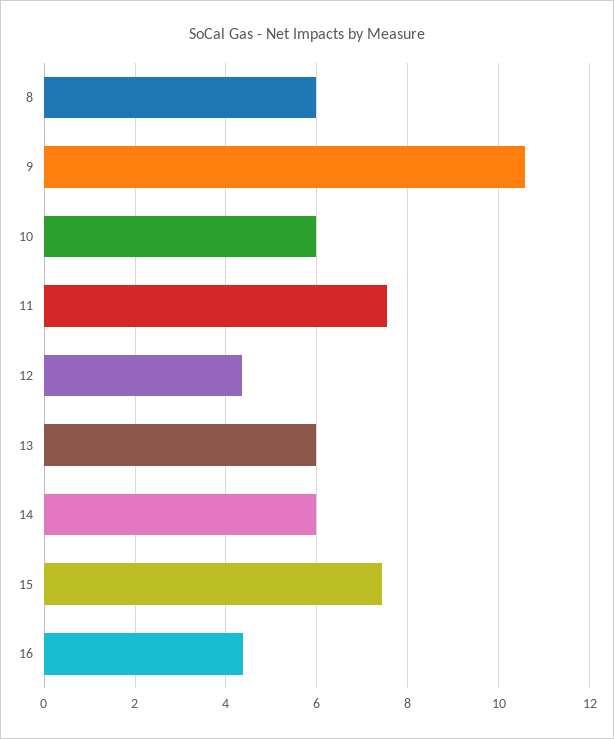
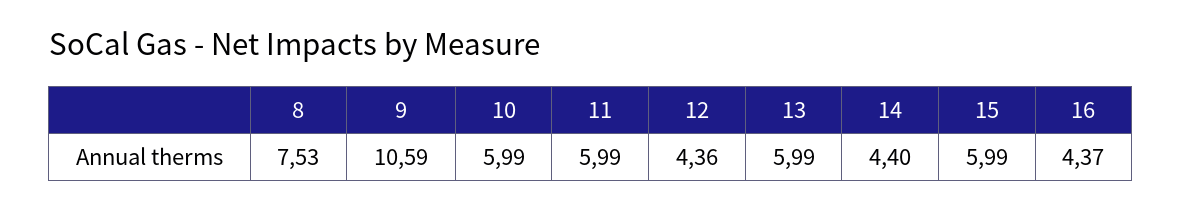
8: 6 -> 7.53
11: 7.6 -> 5.99
14: 6 -> 4.4
15: 7.4 -> 5.99

